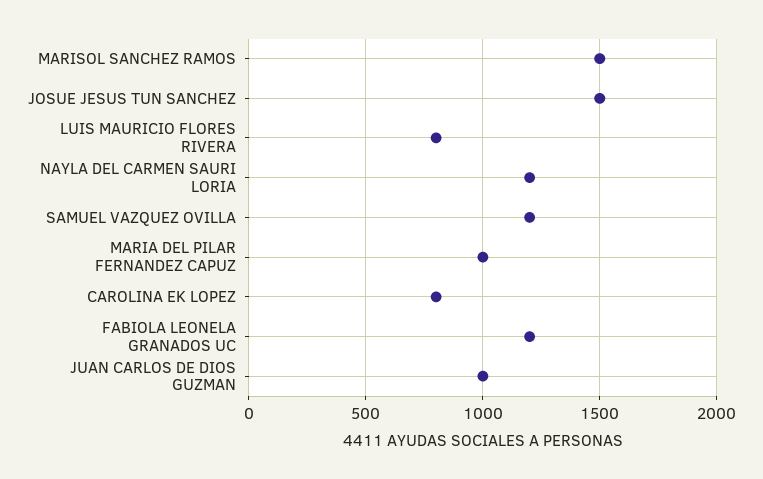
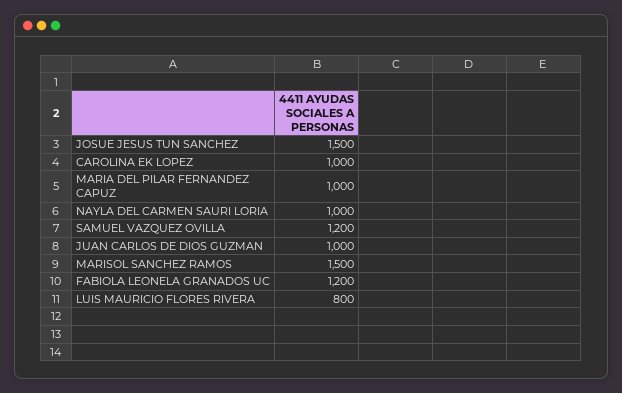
NAYLA DEL CARMEN SAURI LORIA: 1200 -> 1000
CAROLINA EK LOPEZ: 800 -> 1000

